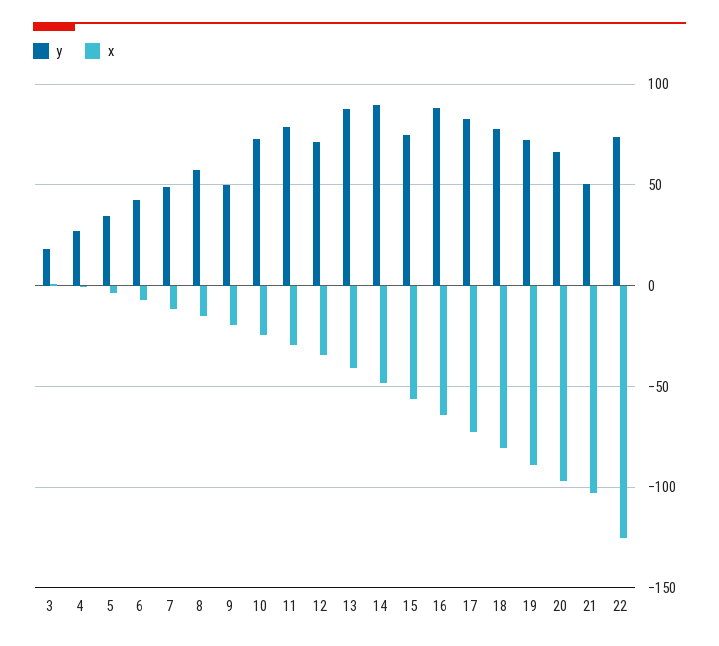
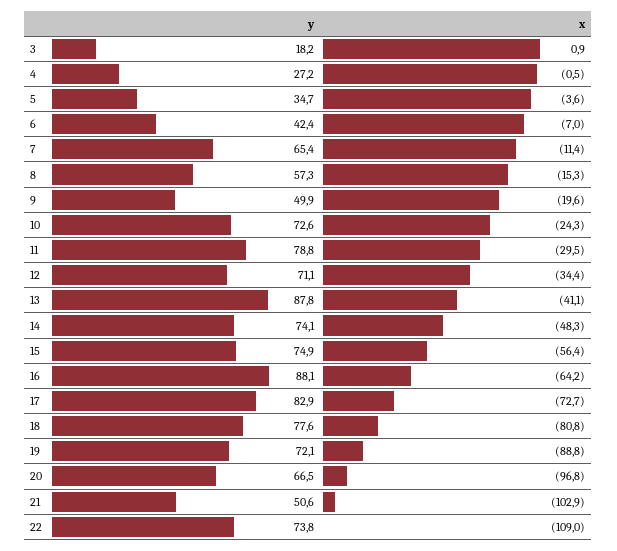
y, 7: 50 -> 65.4
y, 14: 90 -> 74.1
x, 22: -125 -> -109

